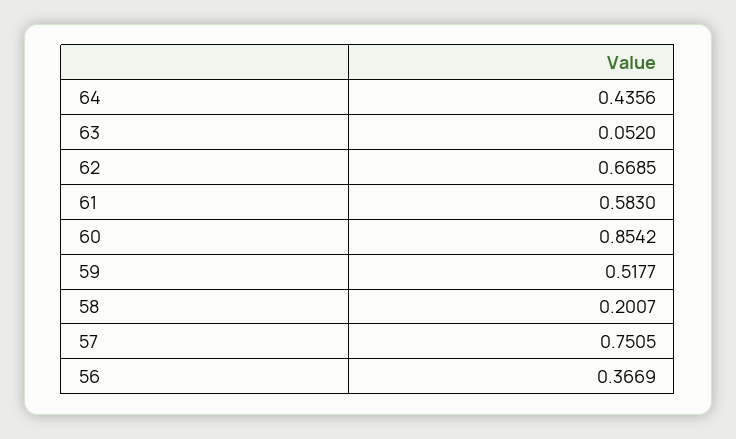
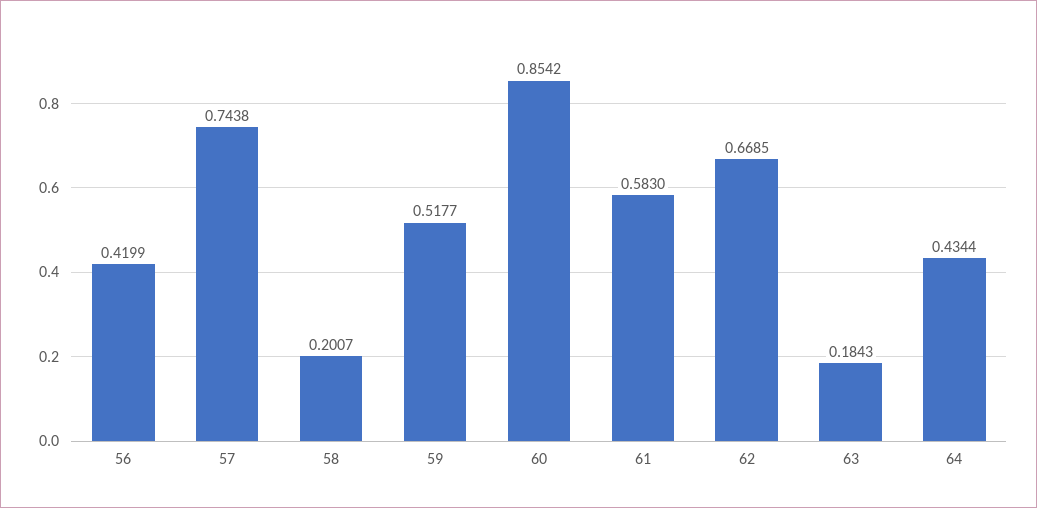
64: 0.4356 -> 0.4344
63: 0.052 -> 0.1843
57: 0.7505 -> 0.7438
56: 0.3669 -> 0.4199

